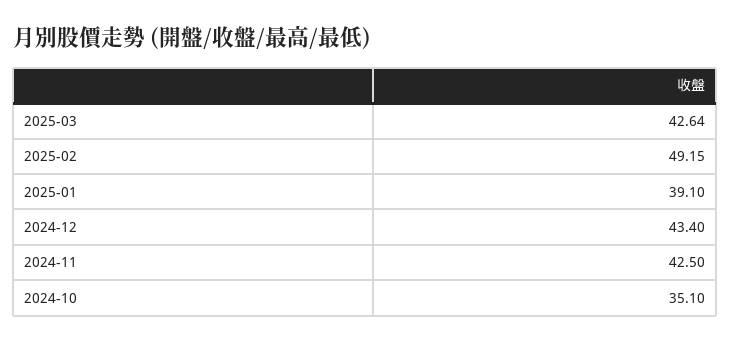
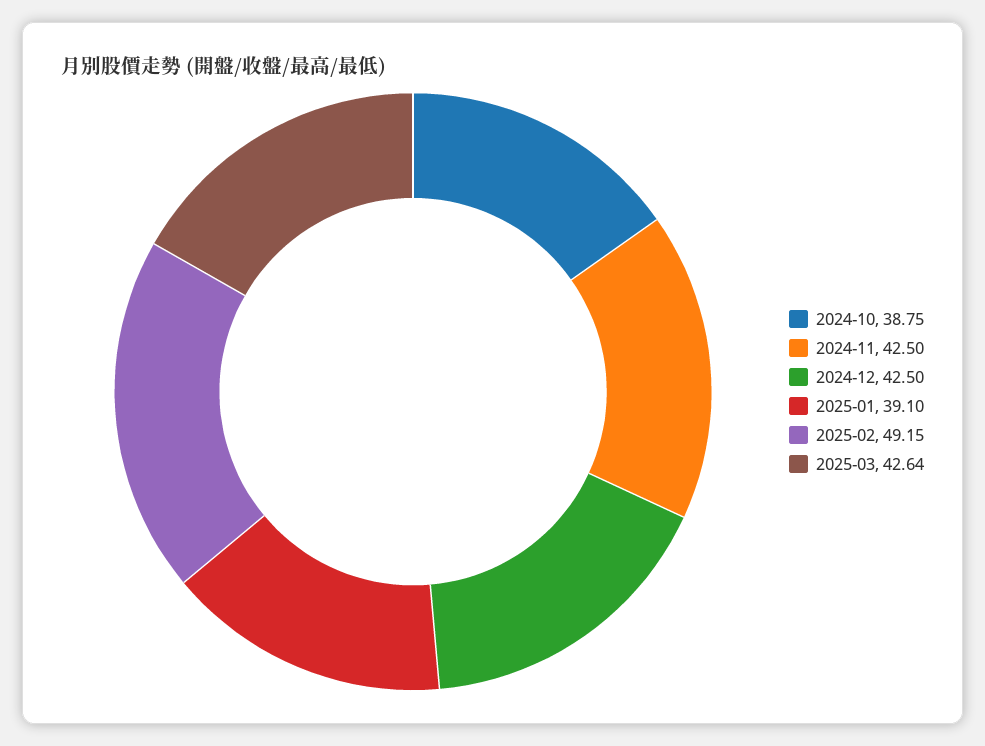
2024-12: 43.4 -> 42.5
2024-10: 35.1 -> 38.75

